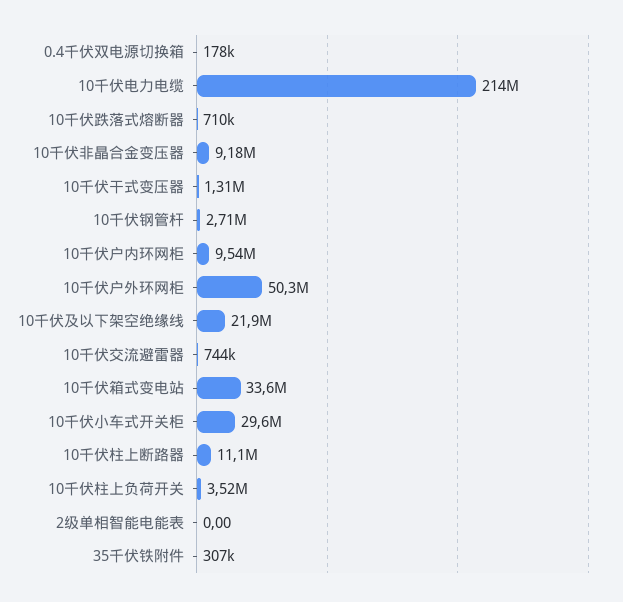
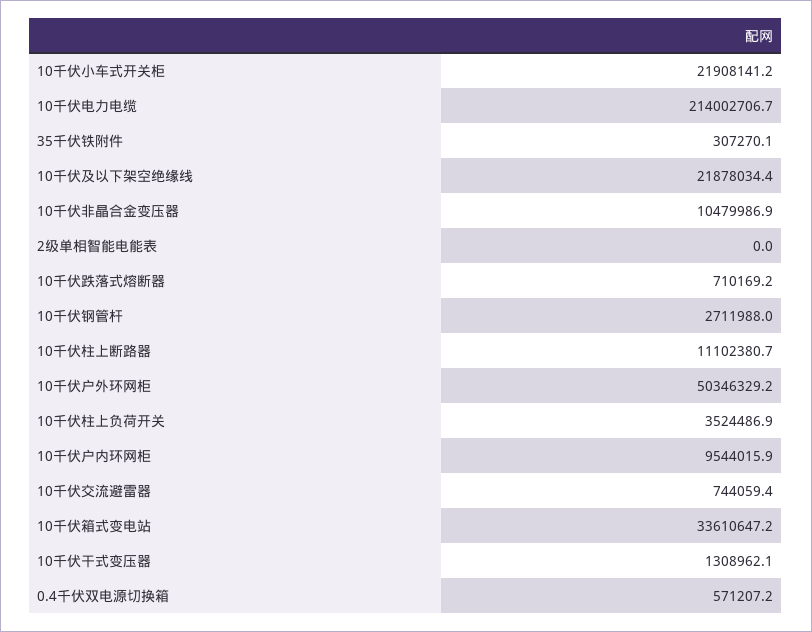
0.4千伏双电源切换箱: 178000 -> 571207.2
10千伏非晶合金变压器: 9180000 -> 10479986.9
10千伏小车式开关柜: 29600000 -> 21908141.2

